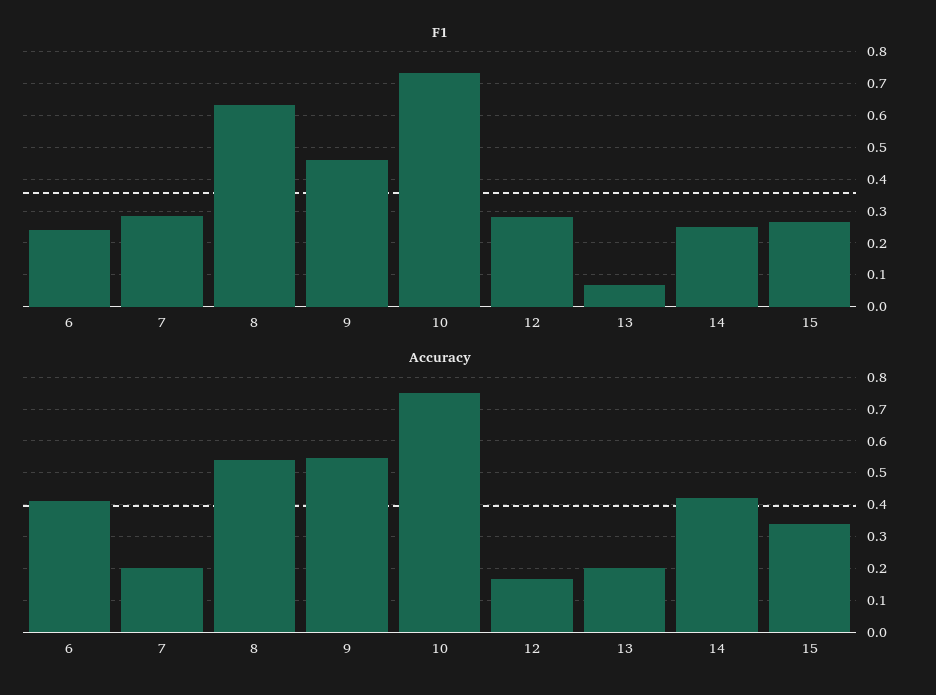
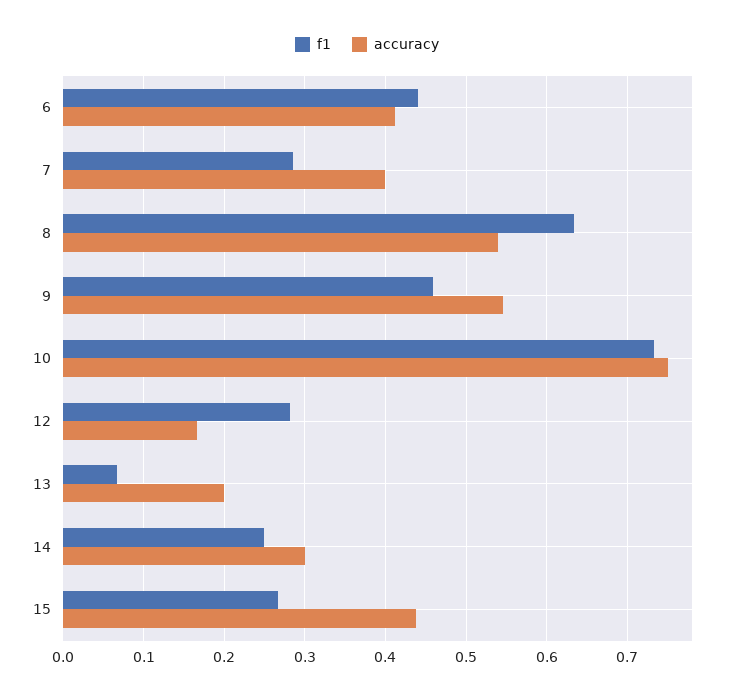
F1, 6: 0.24 -> 0.44
Accuracy, 7: 0.2 -> 0.4
Accuracy, 14: 0.42 -> 0.3
Accuracy, 15: 0.34 -> 0.44

